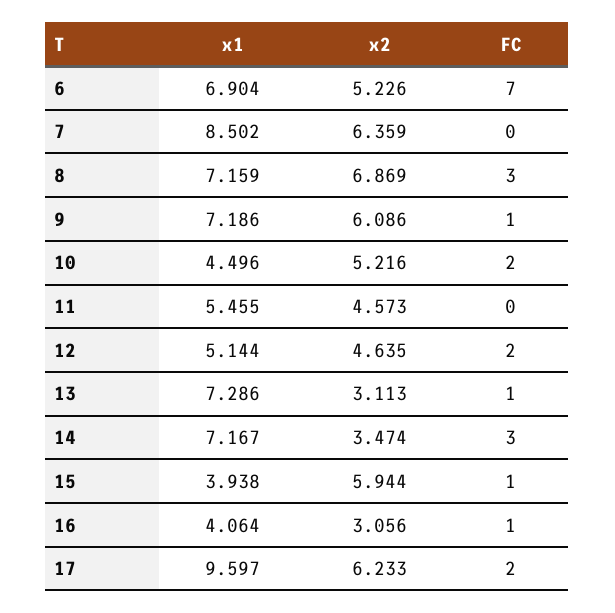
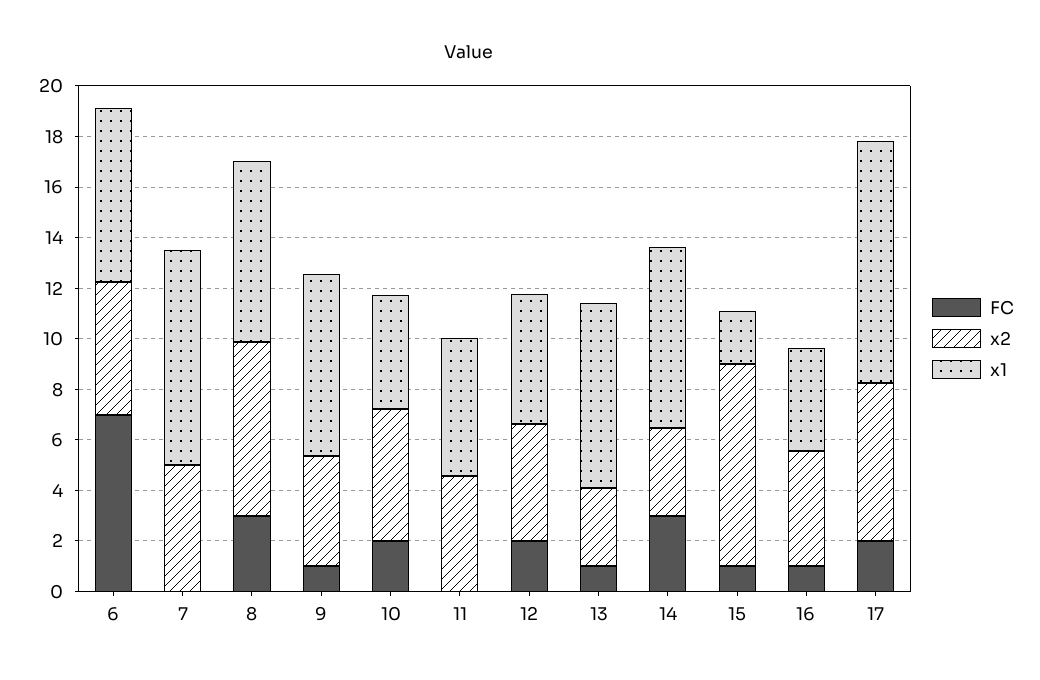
x2, 7: 6.359 -> 5
x2, 9: 6.086 -> 4.5
x1, 15: 3.938 -> 2
x2, 15: 5.944 -> 8
x2, 16: 3.056 -> 4.5

